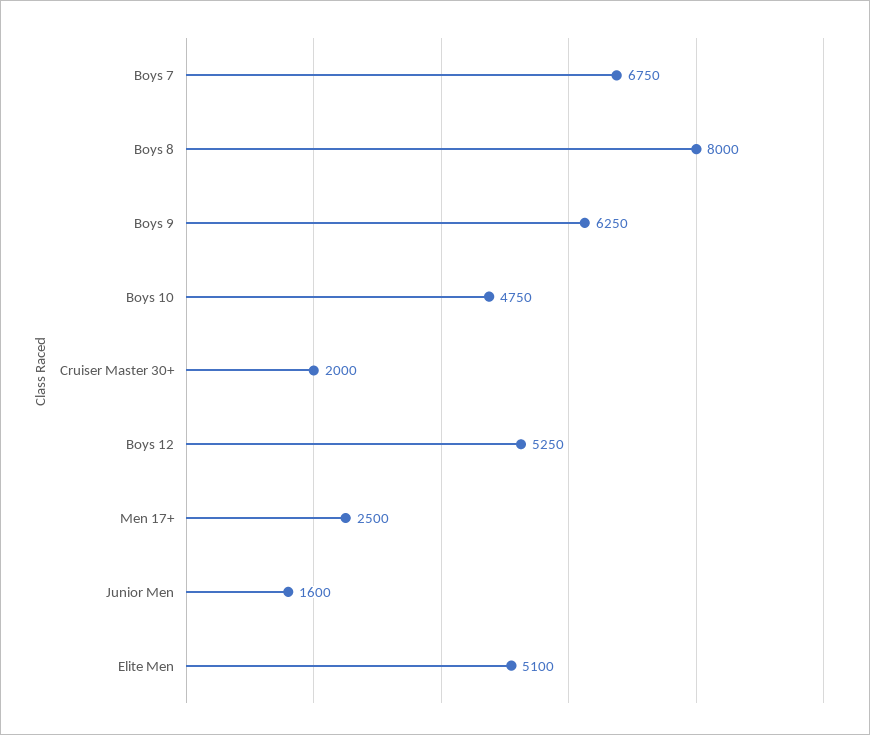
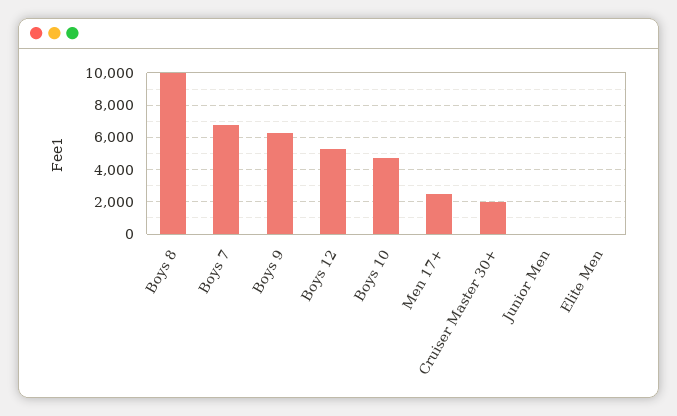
Boys 8: 8000 -> 10000
Junior Men: 1600 -> 0
Elite Men: 5100 -> 0

